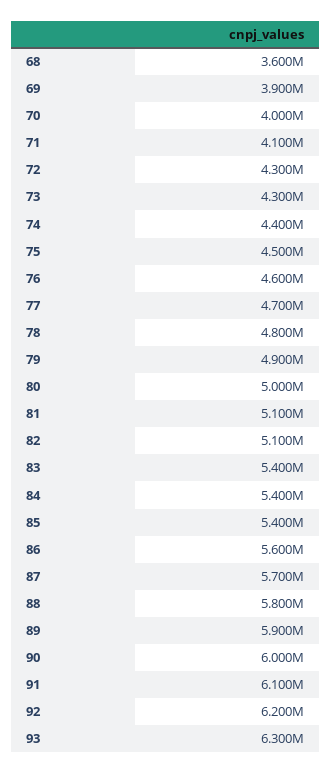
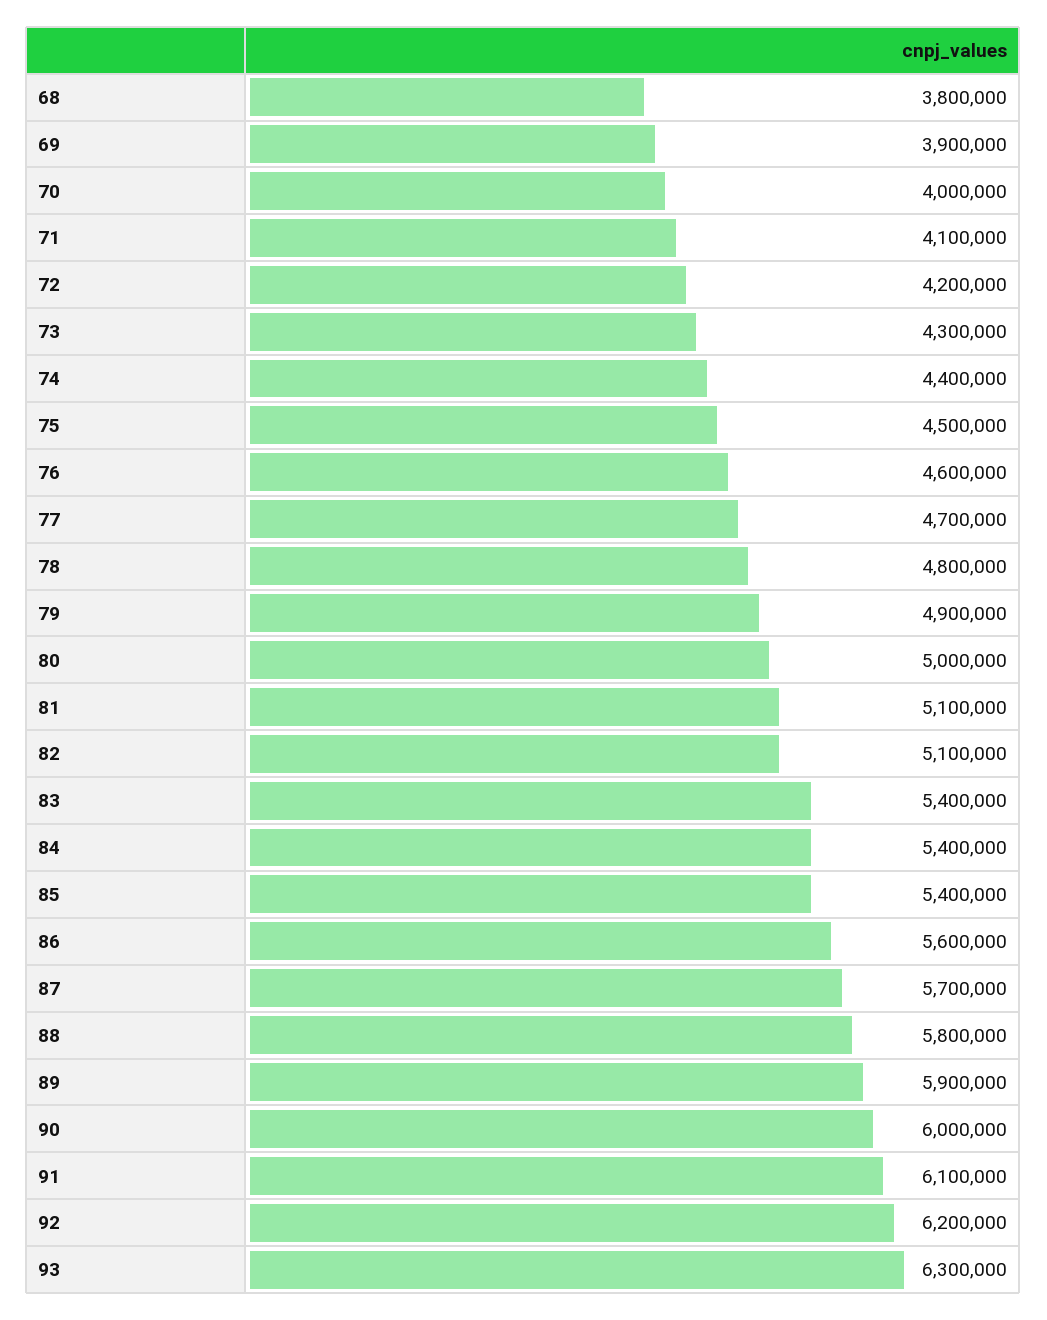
68: 3600000 -> 3800000
72: 4300000 -> 4200000

